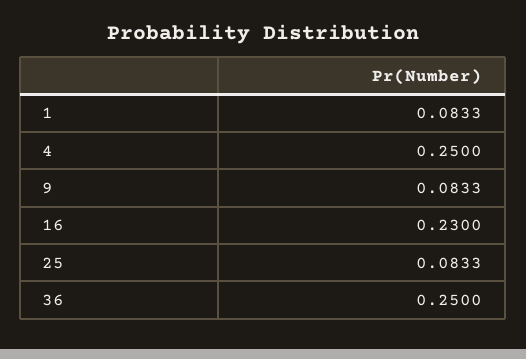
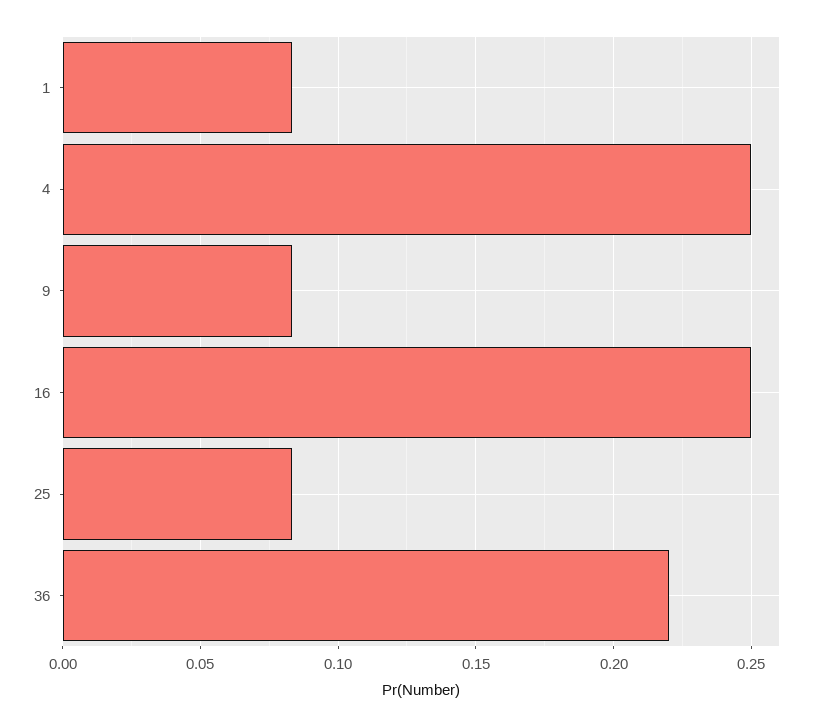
16: 0.23 -> 0.25
36: 0.25 -> 0.22

